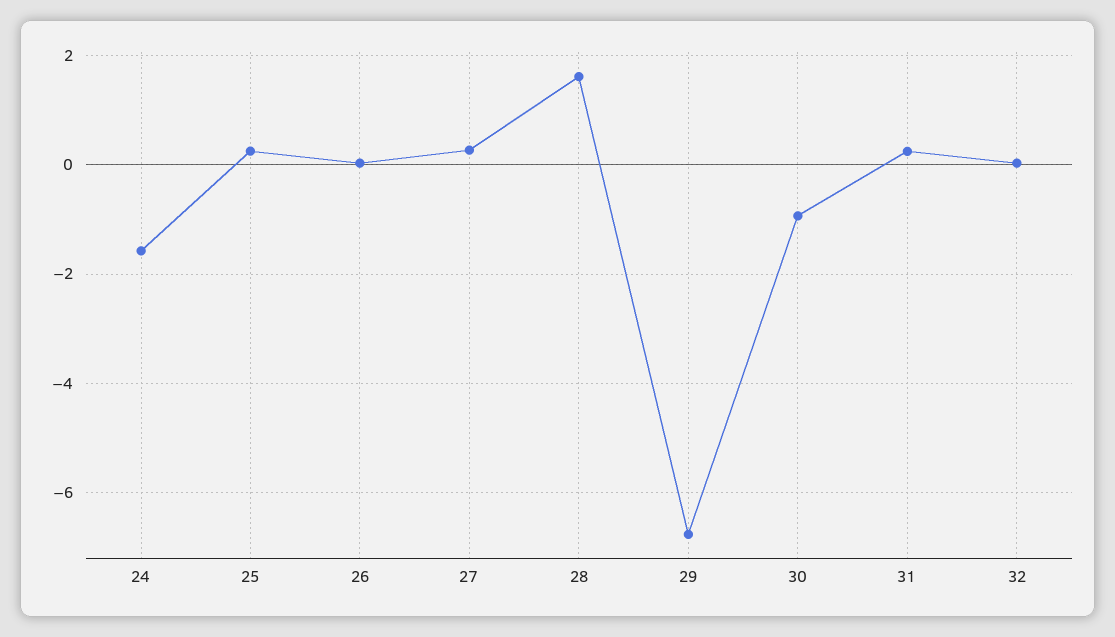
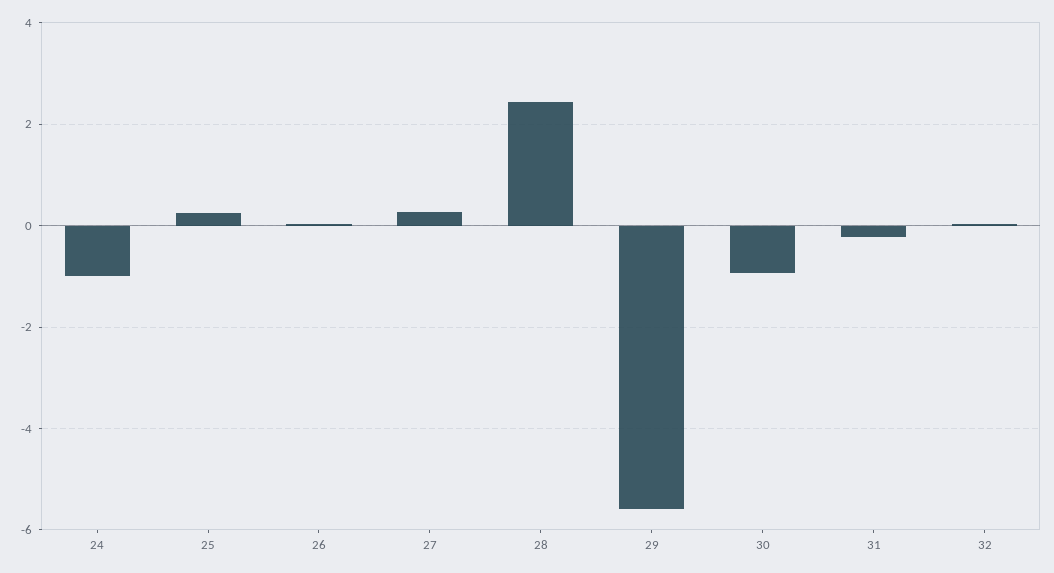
24: -1.6 -> -1
28: 1.6 -> 2.4
29: -6.8 -> -5.6
31: 0.2 -> -0.2

